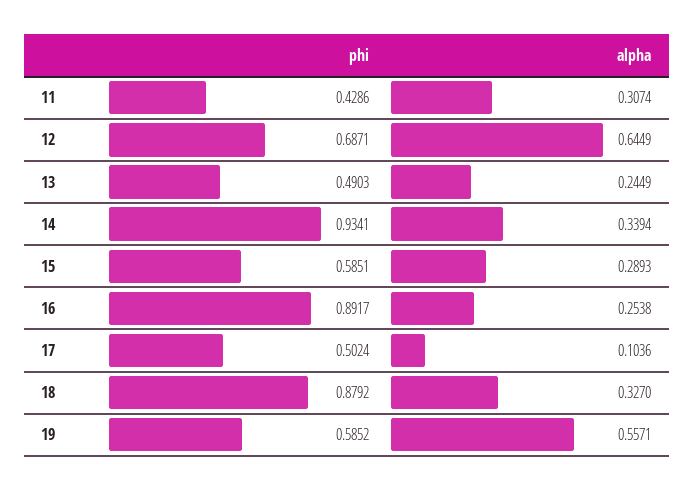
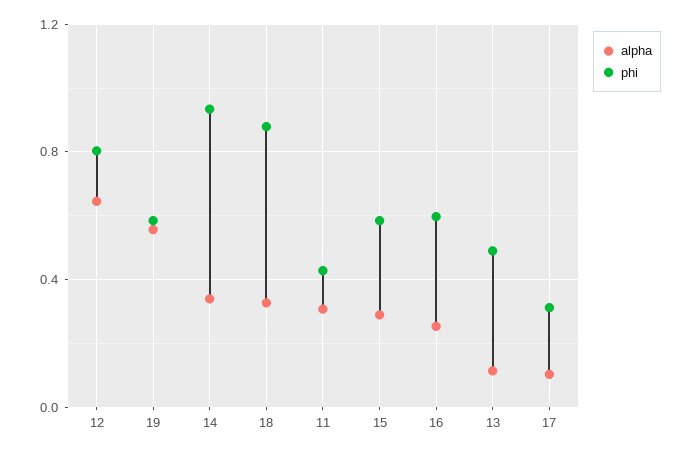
phi, 12: 0.6871 -> 0.8
alpha, 13: 0.2449 -> 0.1
phi, 16: 0.8917 -> 0.6
phi, 17: 0.5024 -> 0.3

